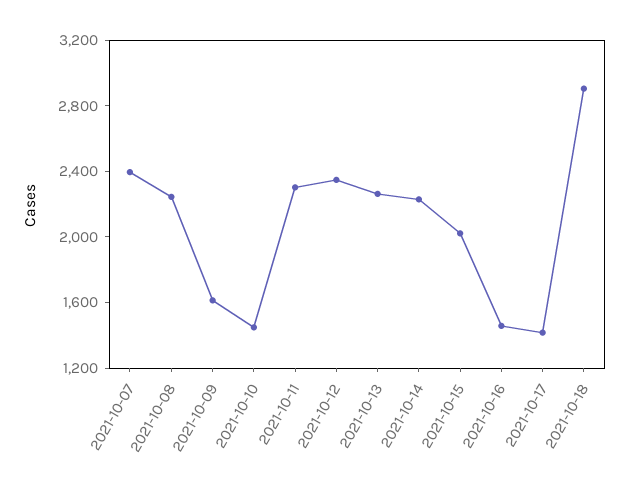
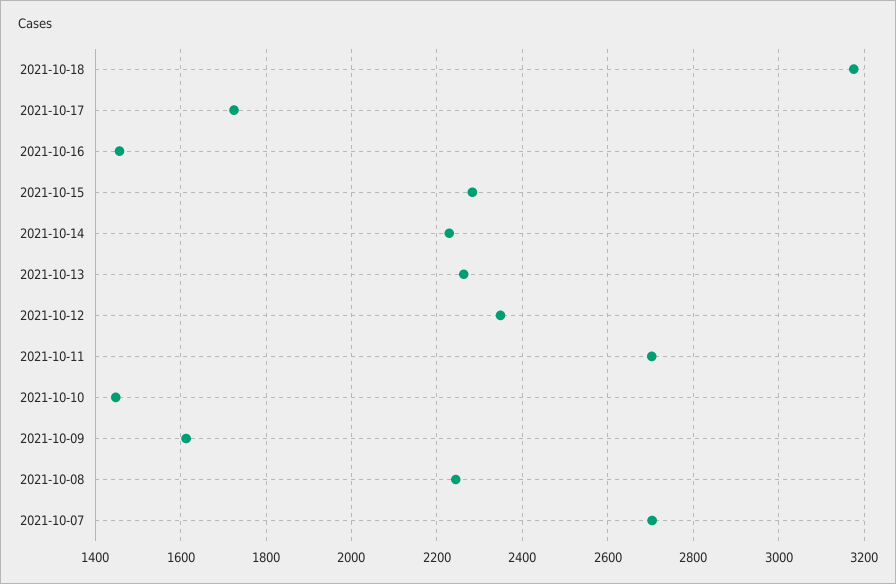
2021-10-07: 2400 -> 2700
2021-10-11: 2300 -> 2700
2021-10-15: 2000 -> 2280
2021-10-17: 1400 -> 1720
2021-10-18: 2900 -> 3180

